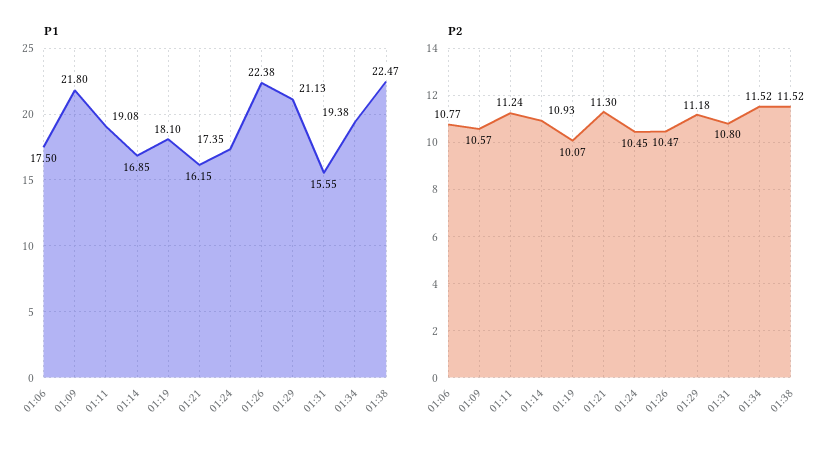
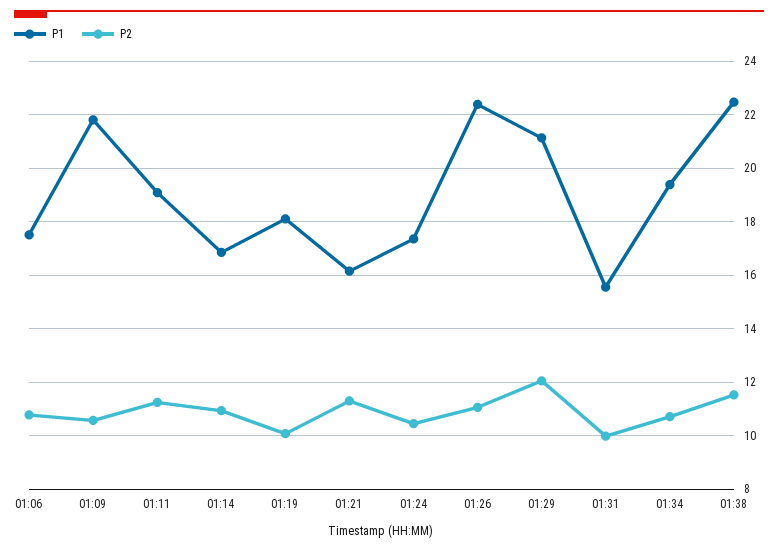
P2, 01:26: 10.47 -> 11
P2, 01:29: 11.18 -> 12
P2, 01:31: 10.8 -> 10
P2, 01:34: 11.52 -> 10.75

